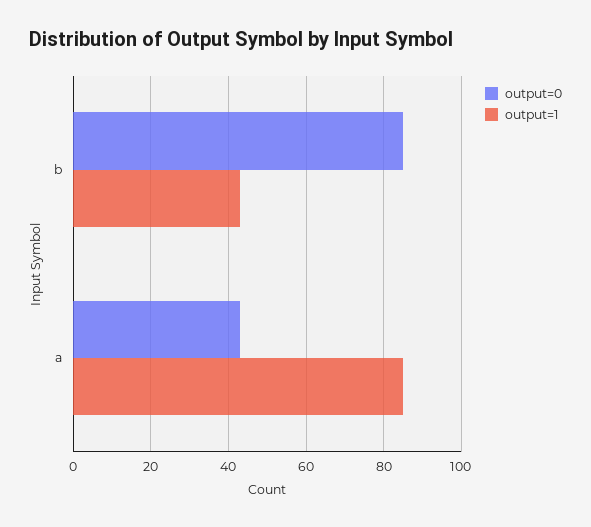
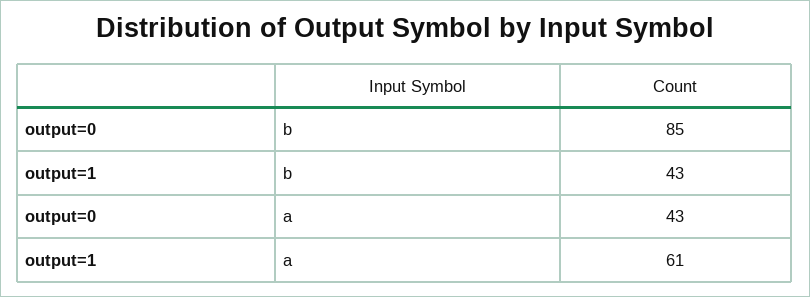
output=1, a: 85 -> 61

